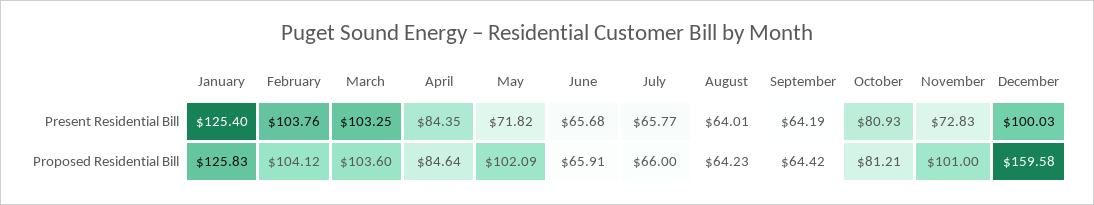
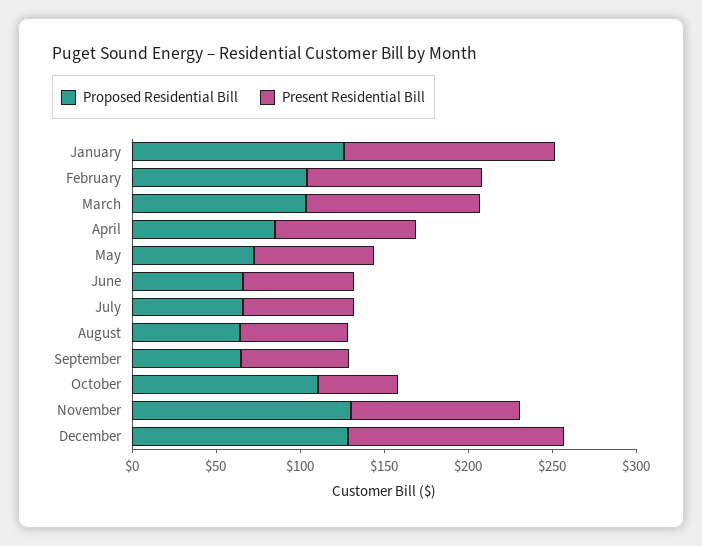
Present Residential Bill, October: 80.93 -> 50
Present Residential Bill, November: 72.83 -> 100
Present Residential Bill, December: 100.03 -> 130
Proposed Residential Bill, May: 102.09 -> 70
Proposed Residential Bill, October: 81.21 -> 110
Proposed Residential Bill, November: 101 -> 130
Proposed Residential Bill, December: 159.58 -> 130

